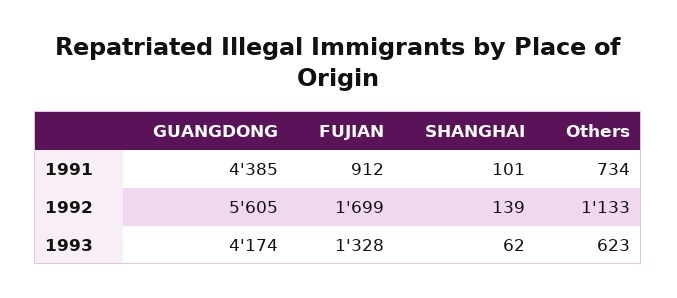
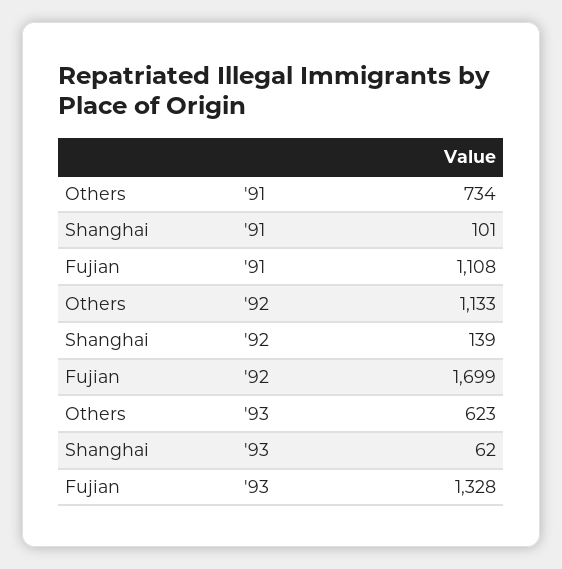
GUANGDONG, 1991: 4385 -> none
FUJIAN, 1991: 912 -> 1108
GUANGDONG, 1992: 5605 -> none
GUANGDONG, 1993: 4174 -> none

